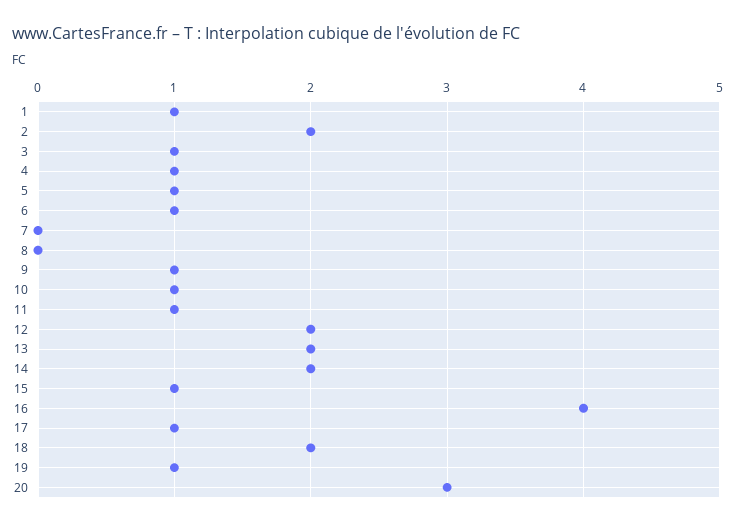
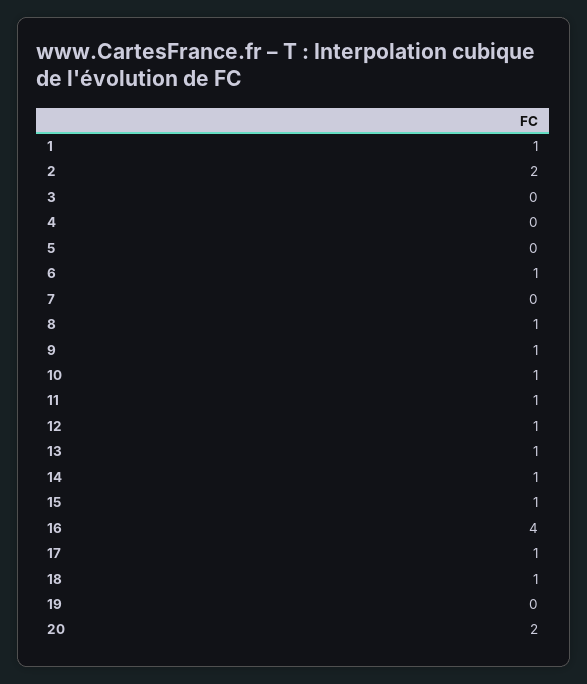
3: 1 -> 0
4: 1 -> 0
5: 1 -> 0
8: 0 -> 1
12: 2 -> 1
13: 2 -> 1
14: 2 -> 1
18: 2 -> 1
19: 1 -> 0
20: 3 -> 2

